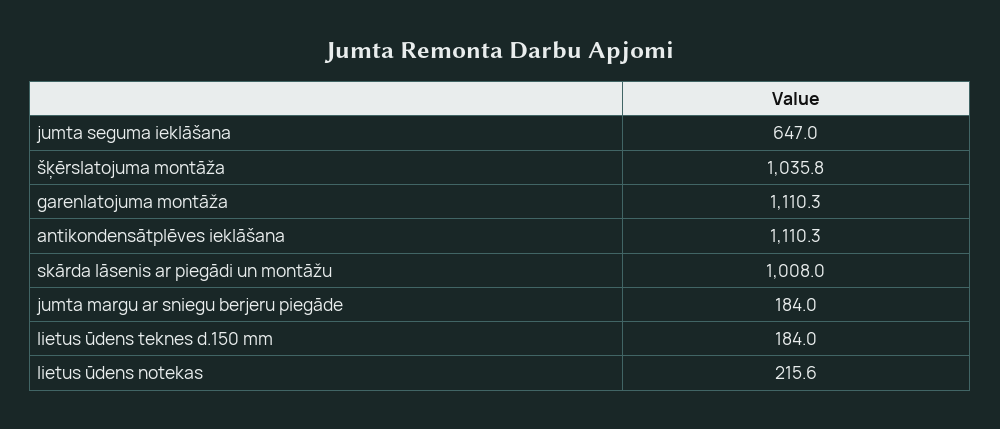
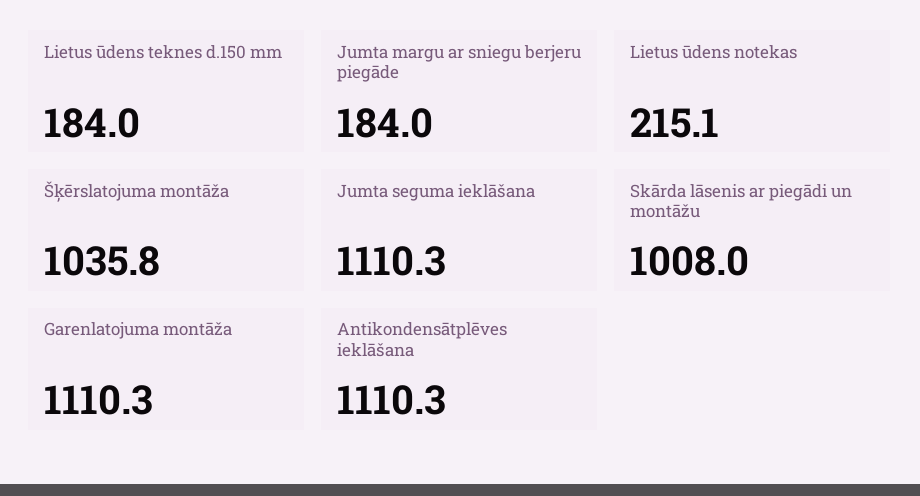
jumta seguma ieklāšana: 647 -> 1110.3
lietus ūdens notekas: 215.6 -> 215.1

